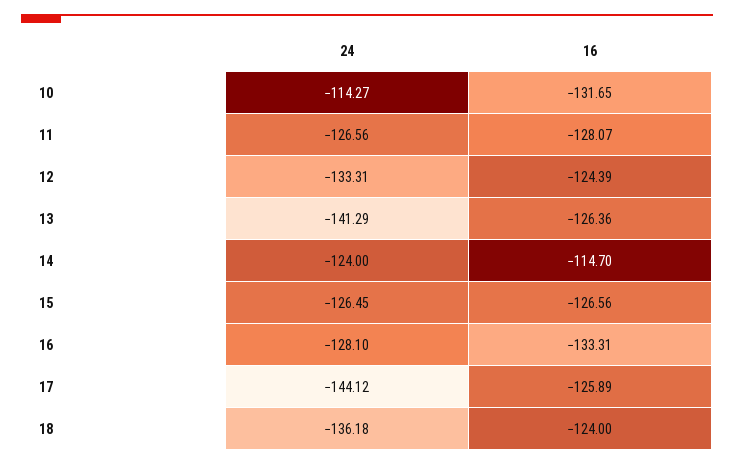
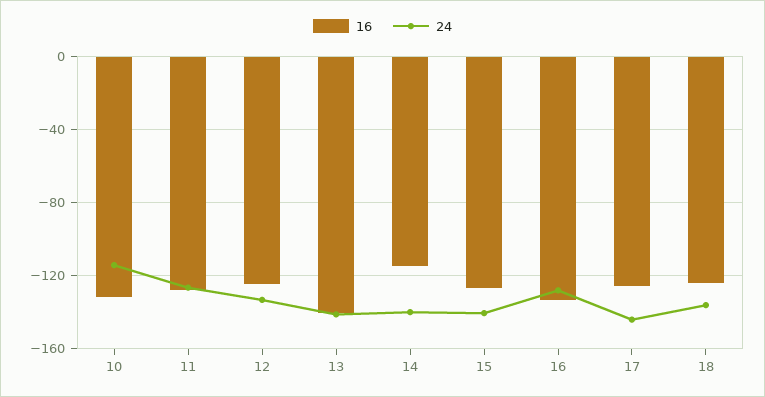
16, 13: -126.36 -> -140
24, 14: -124 -> -140
24, 15: -126.45 -> -140

